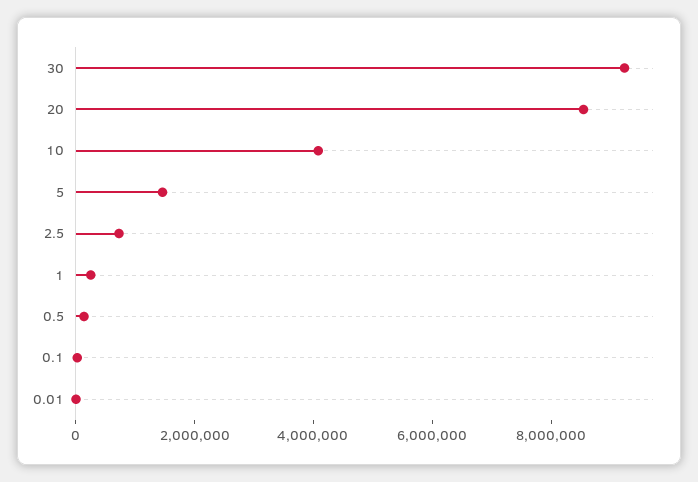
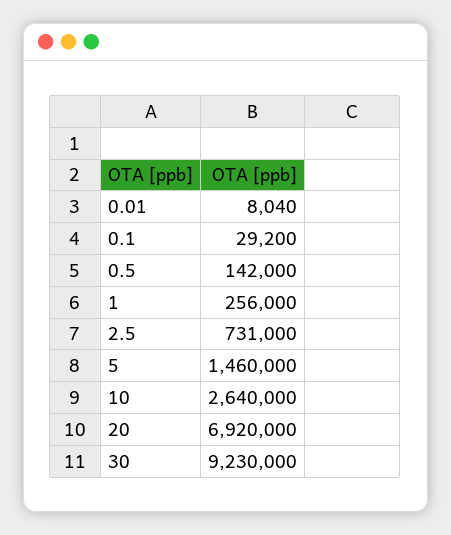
20: 8500000 -> 6920000
10: 4000000 -> 2640000

